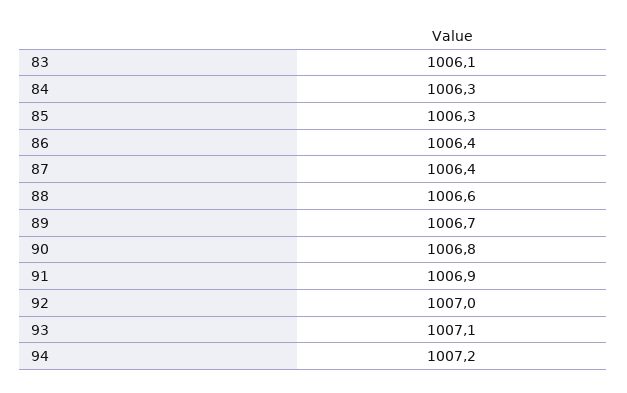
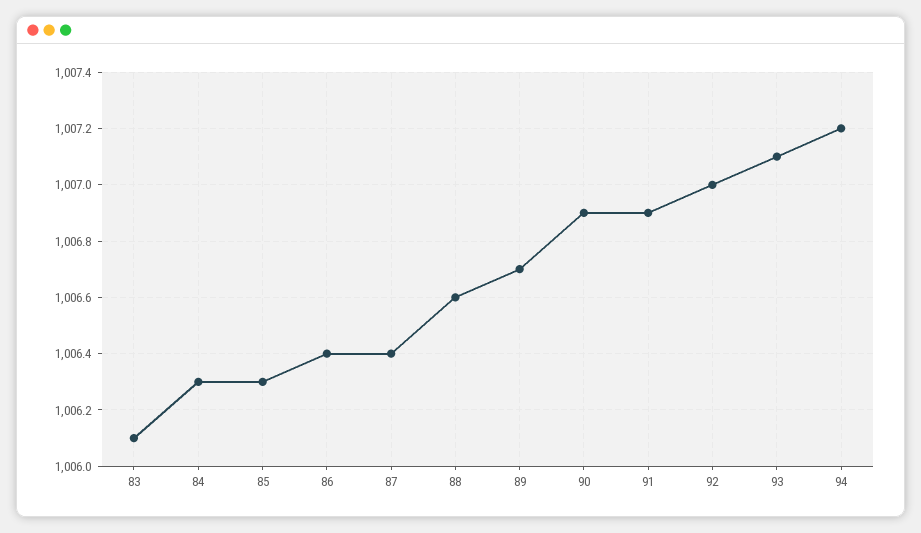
90: 1006.8 -> 1006.9

